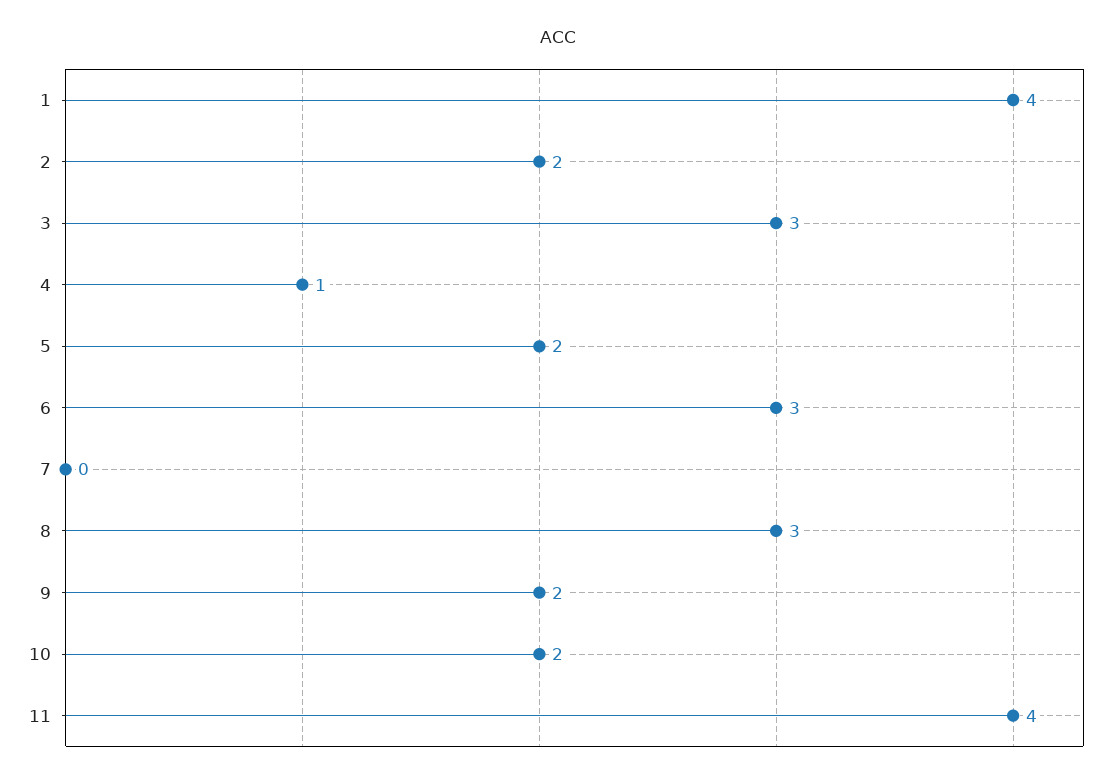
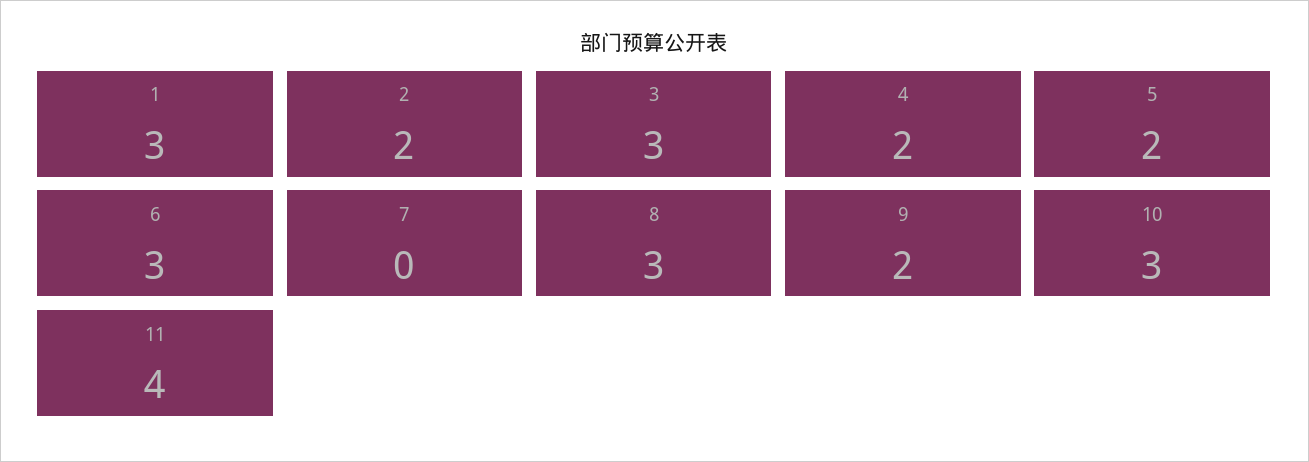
1: 4 -> 3
4: 1 -> 2
10: 2 -> 3

